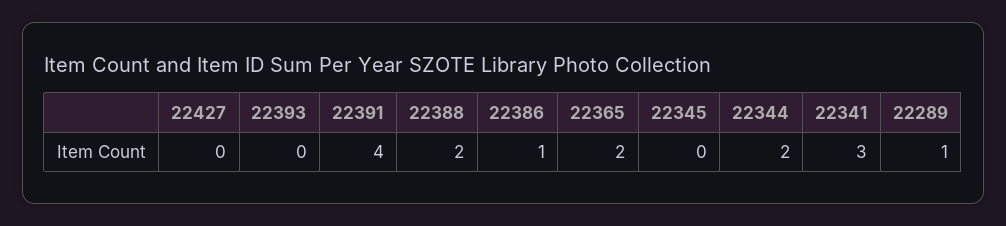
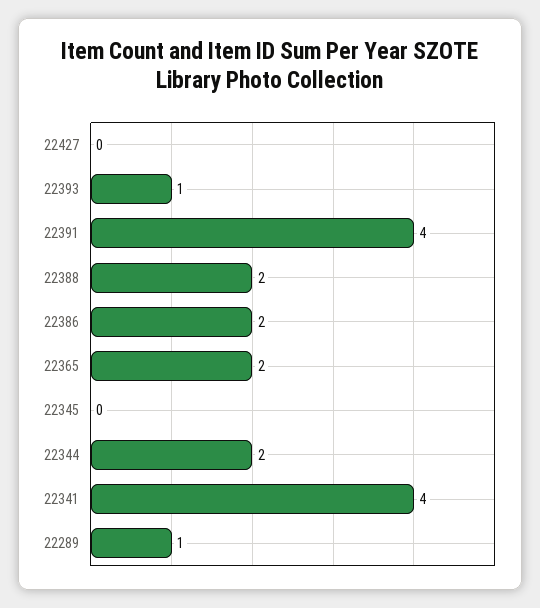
22393: 0 -> 1
22386: 1 -> 2
22341: 3 -> 4

